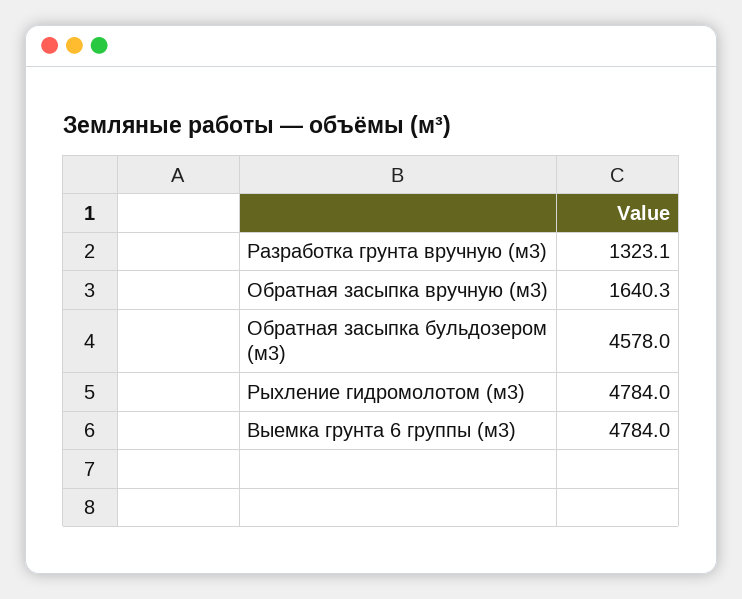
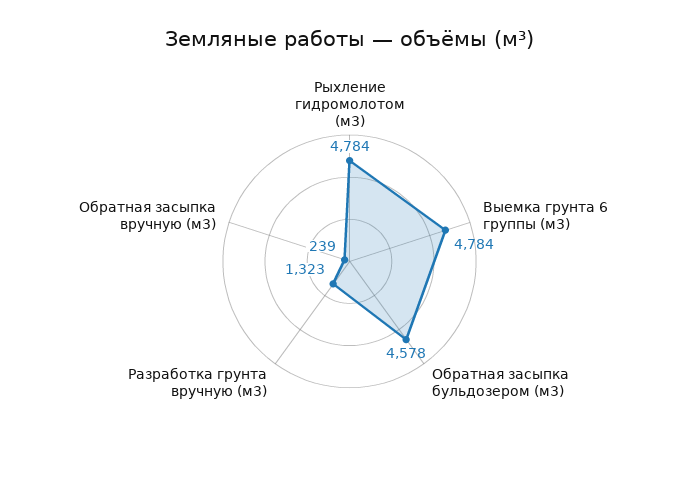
Обратная засыпка вручную (м3): 1640.3 -> 239

